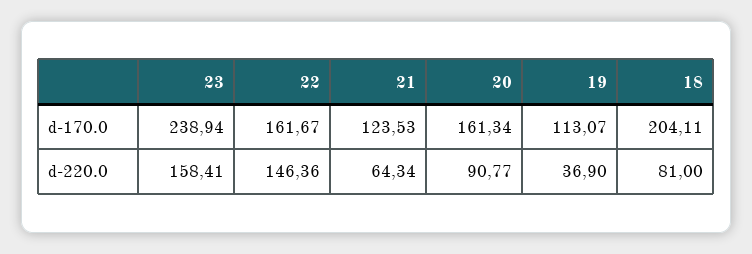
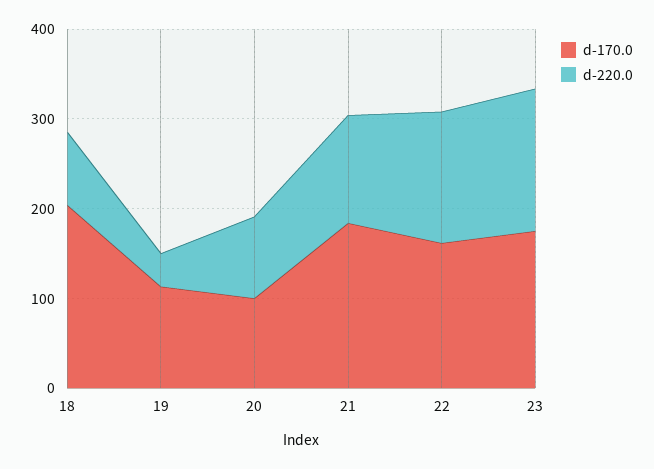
d-170.0, 23: 238.94 -> 180
d-170.0, 21: 123.53 -> 180
d-170.0, 20: 161.34 -> 100
d-220.0, 21: 64.34 -> 120

